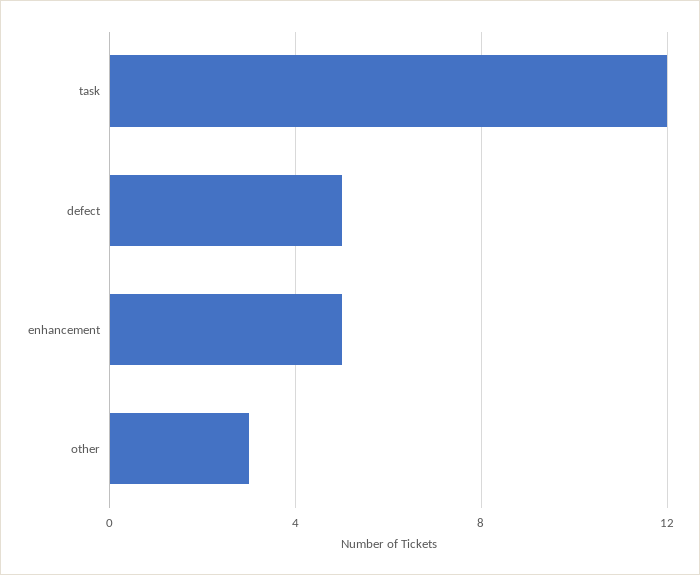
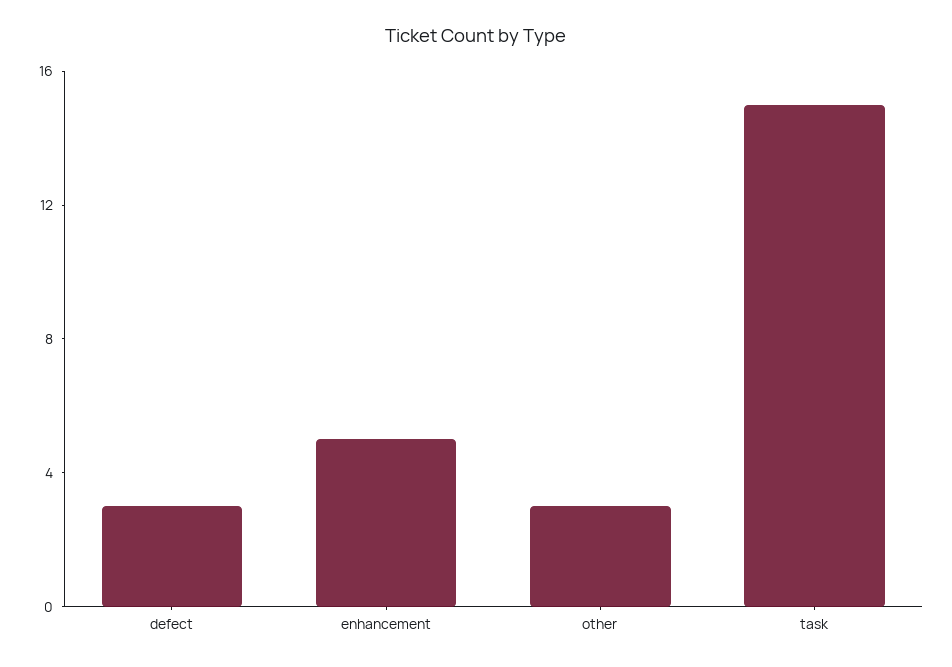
task: 12 -> 15
defect: 5 -> 3

